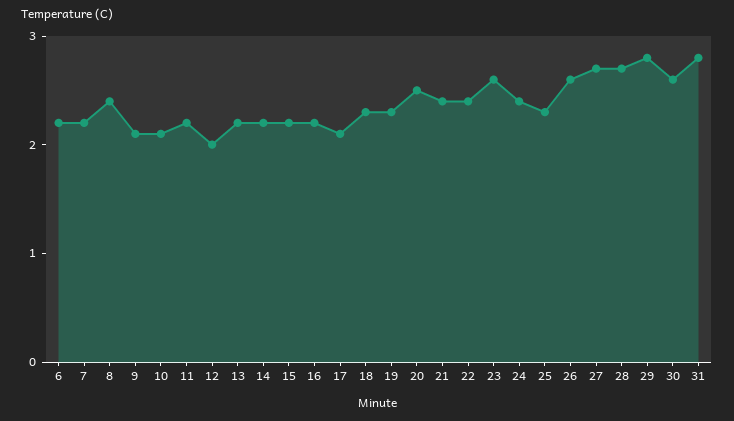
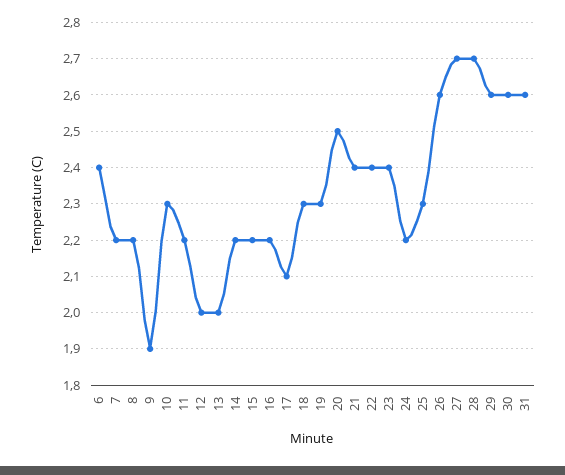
6: 2.2 -> 2.4
8: 2.4 -> 2.2
9: 2.1 -> 1.9
10: 2.1 -> 2.3
13: 2.2 -> 2
23: 2.6 -> 2.4
24: 2.4 -> 2.2
29: 2.8 -> 2.6
31: 2.8 -> 2.6

